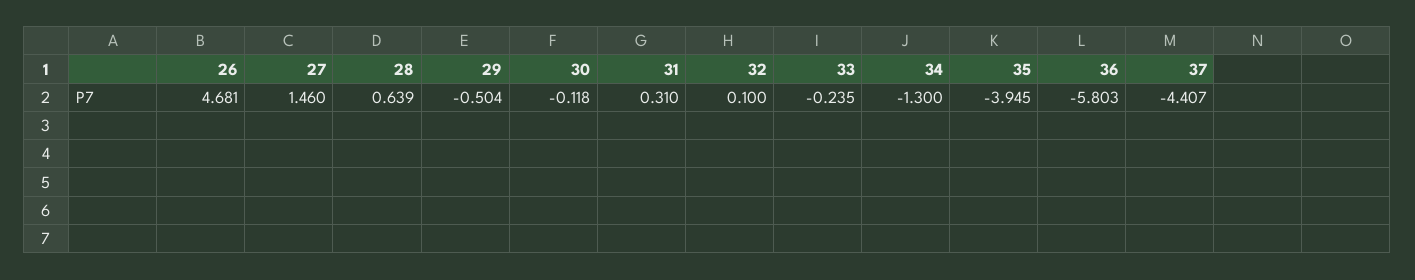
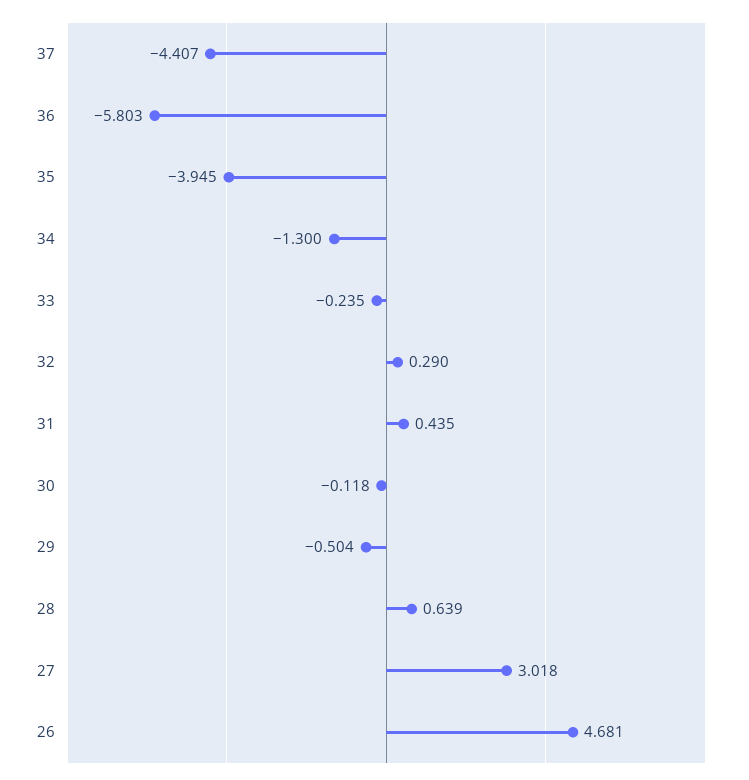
27: 1.46 -> 3.018
31: 0.31 -> 0.435
32: 0.1 -> 0.29

